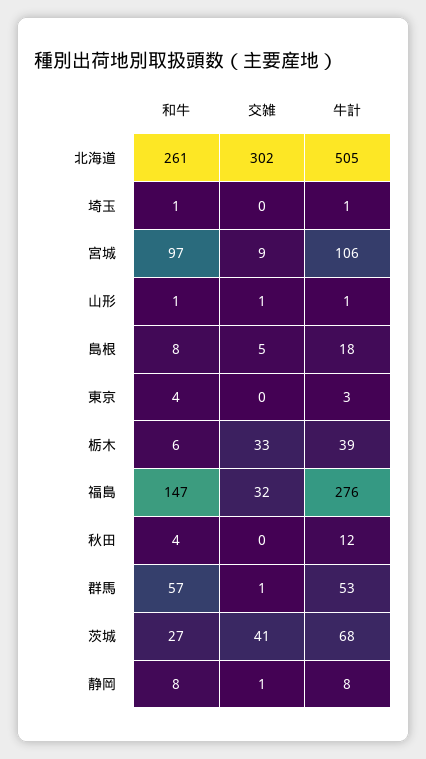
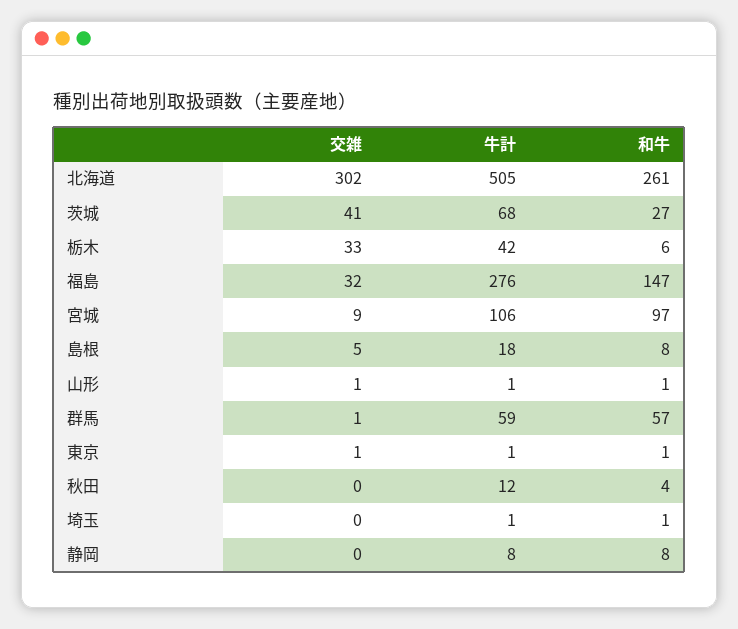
和牛, 東京: 4 -> 1
交雑, 東京: 0 -> 1
牛計, 東京: 3 -> 1
牛計, 栃木: 39 -> 42
牛計, 群馬: 53 -> 59
交雑, 静岡: 1 -> 0

